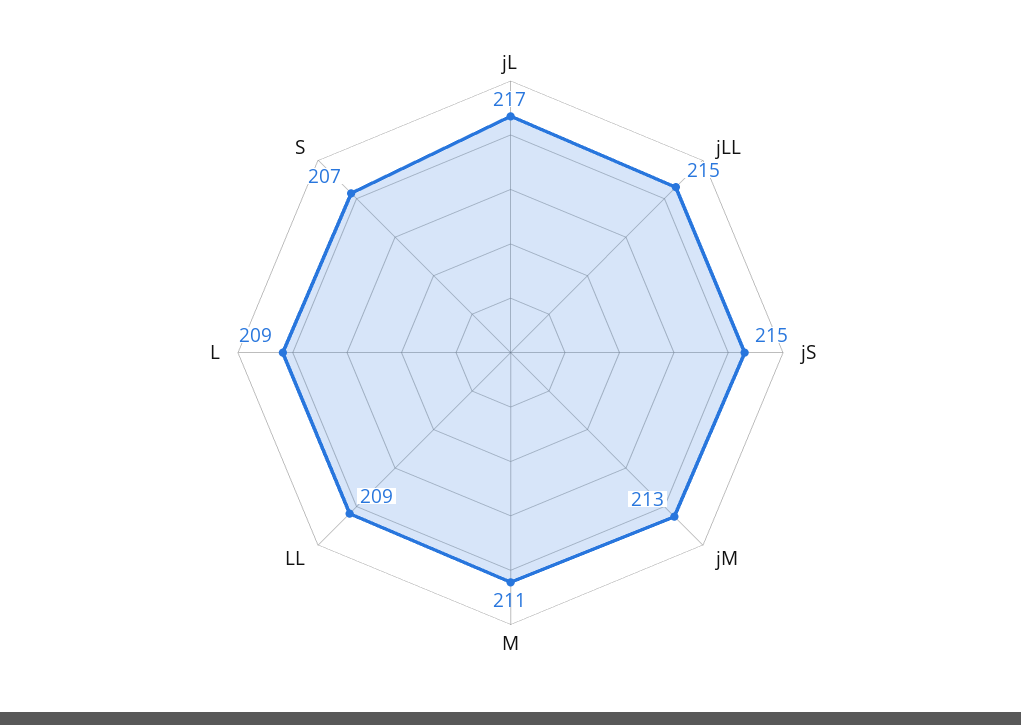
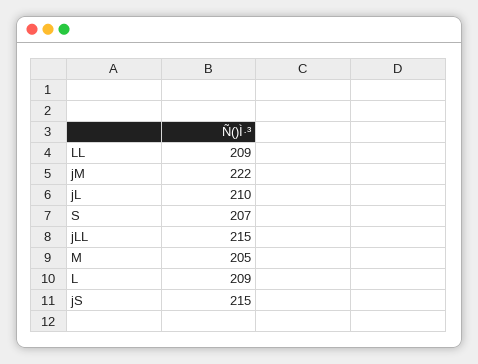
jL: 217 -> 210
jM: 213 -> 222
M: 211 -> 205

